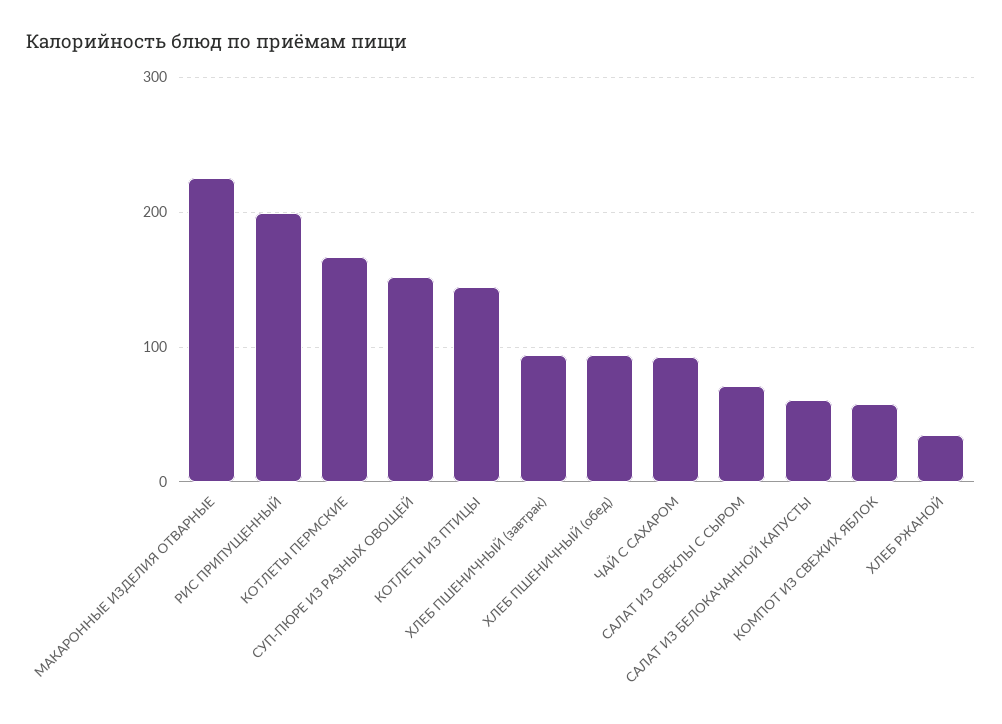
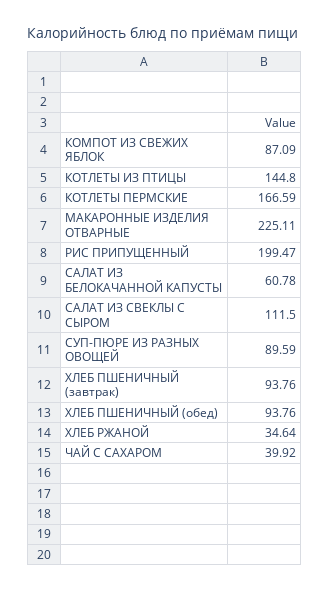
СУП-ПЮРЕ ИЗ РАЗНЫХ ОВОЩЕЙ: 150 -> 89.59
ЧАЙ С САХАРОМ: 90 -> 39.92
САЛАТ ИЗ СВЕКЛЫ С СЫРОМ: 70 -> 111.5
КОМПОТ ИЗ СВЕЖИХ ЯБЛОК: 60 -> 87.09

